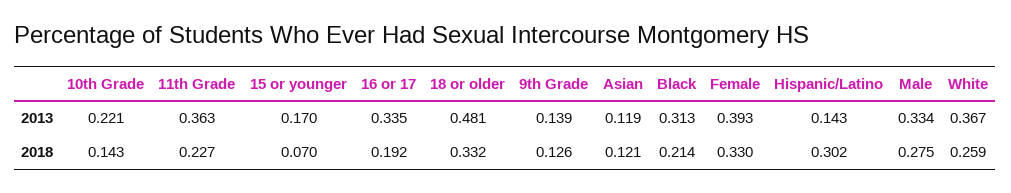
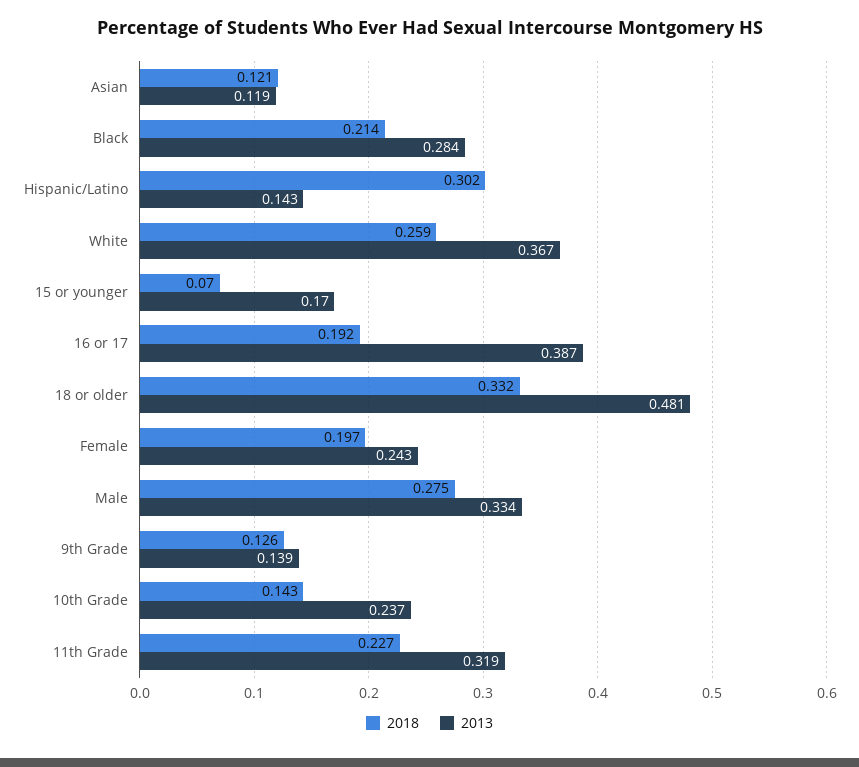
2013, 10th Grade: 0.221 -> 0.237
2013, 11th Grade: 0.363 -> 0.319
2013, 16 or 17: 0.335 -> 0.387
2013, Black: 0.313 -> 0.284
2013, Female: 0.393 -> 0.243
2018, Female: 0.33 -> 0.197

